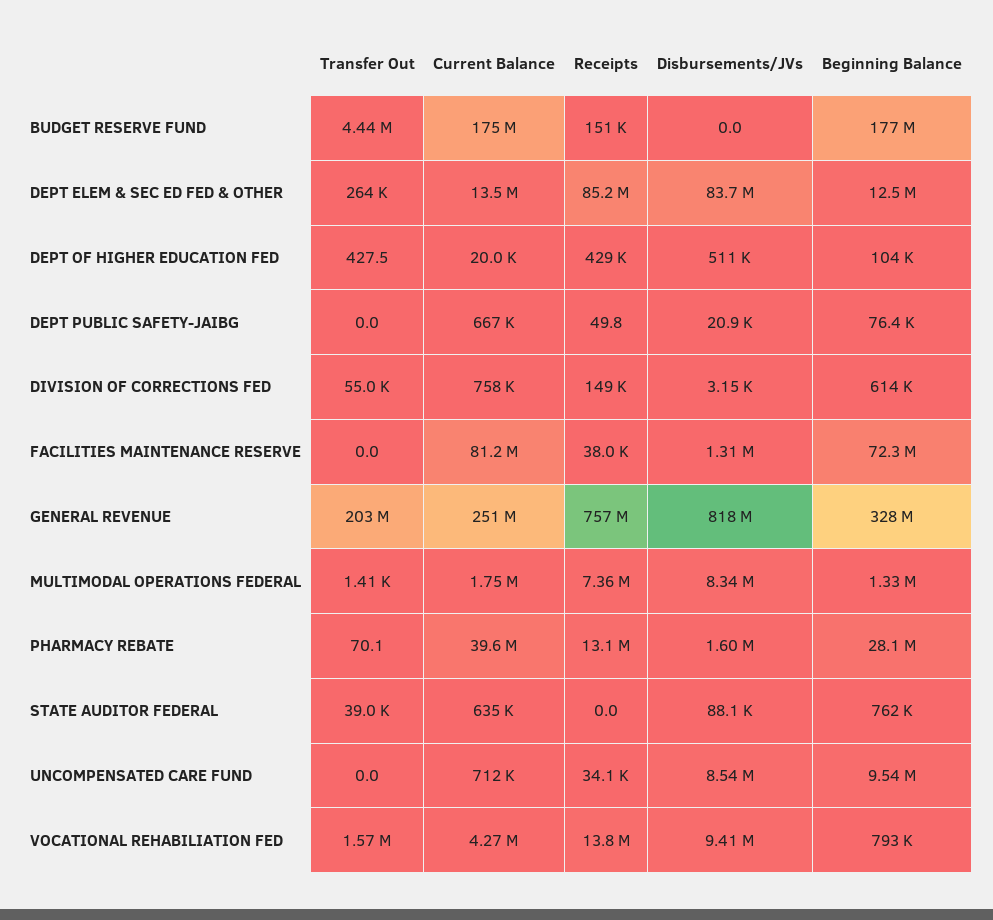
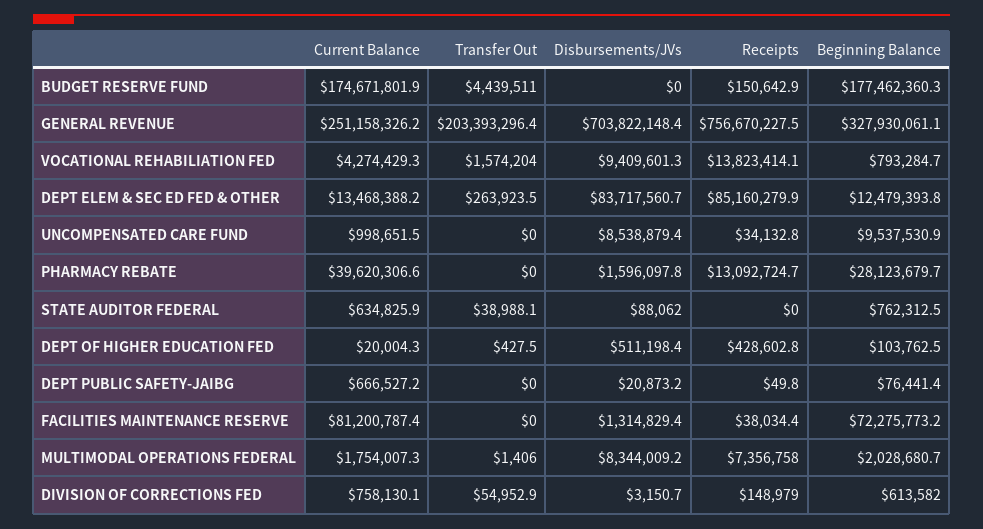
Disbursements/JVs, GENERAL REVENUE: 818000000 -> 703822148.4
Beginning Balance, MULTIMODAL OPERATIONS FEDERAL: 1330000 -> 2028680.7
Transfer Out, PHARMACY REBATE: 70.1 -> 0
Current Balance, UNCOMPENSATED CARE FUND: 712000 -> 998651.5

